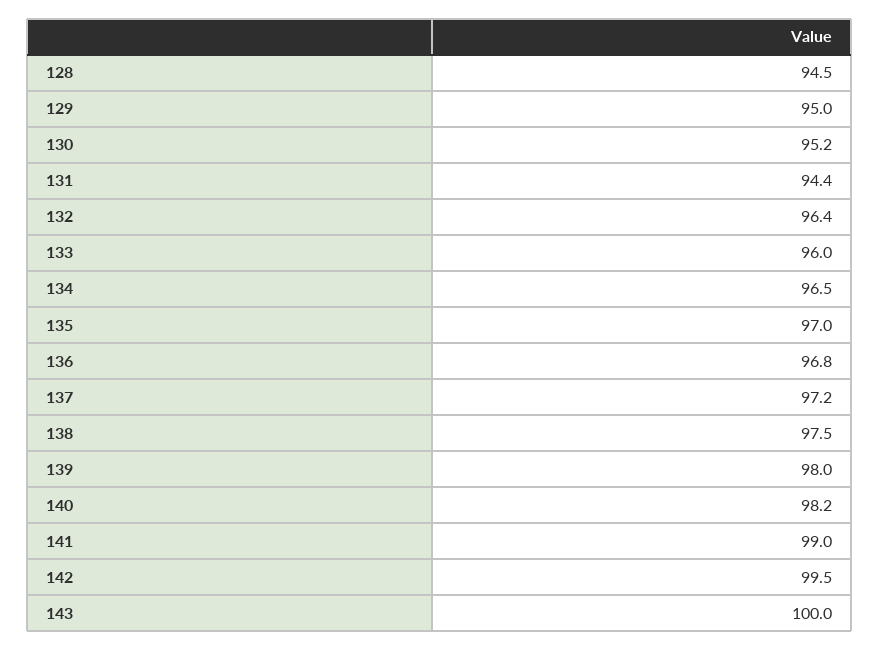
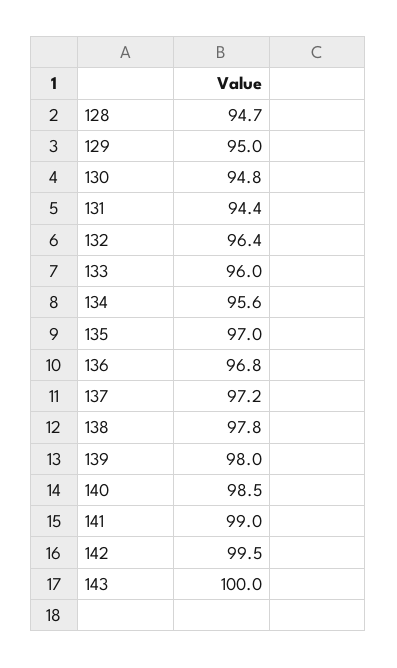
128: 94.5 -> 94.7
130: 95.2 -> 94.8
134: 96.5 -> 95.6
138: 97.5 -> 97.8
140: 98.2 -> 98.5

